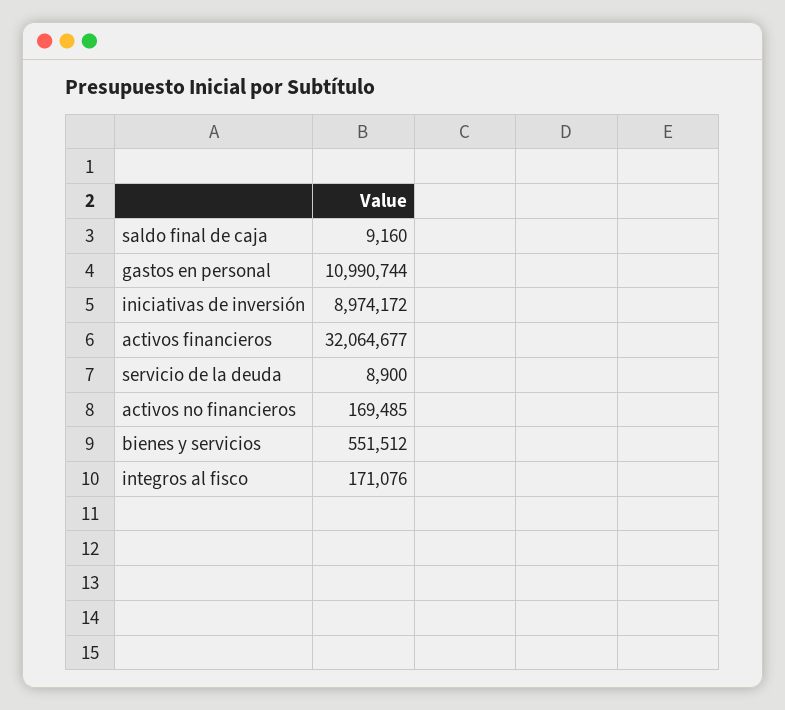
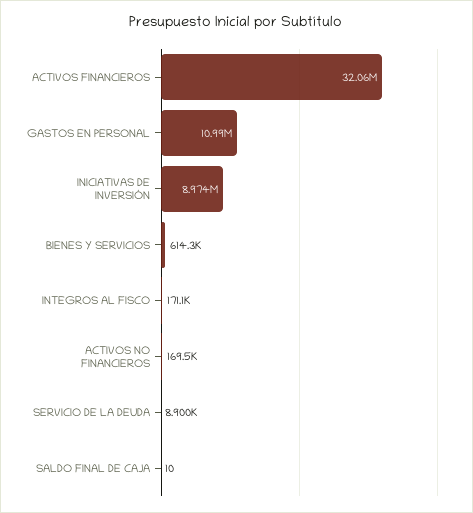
saldo final de caja: 9160 -> 10
bienes y servicios: 551512 -> 614300

